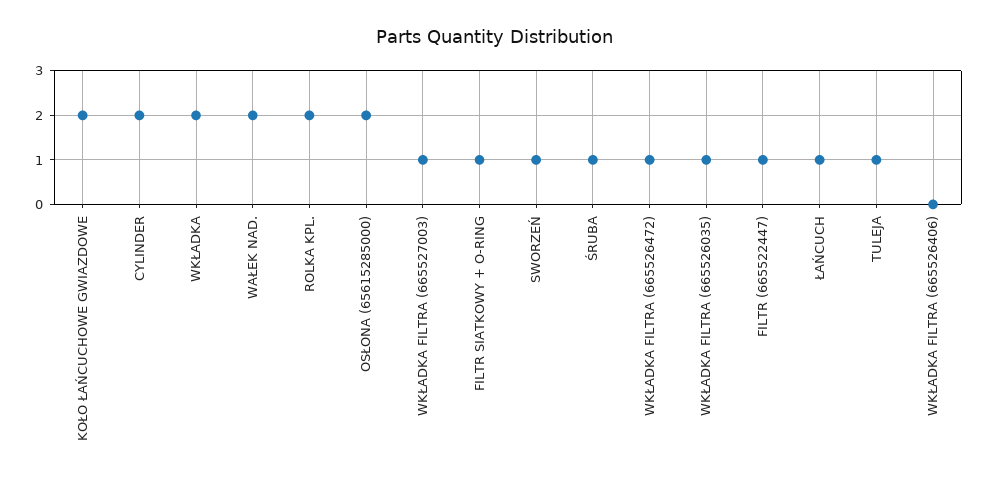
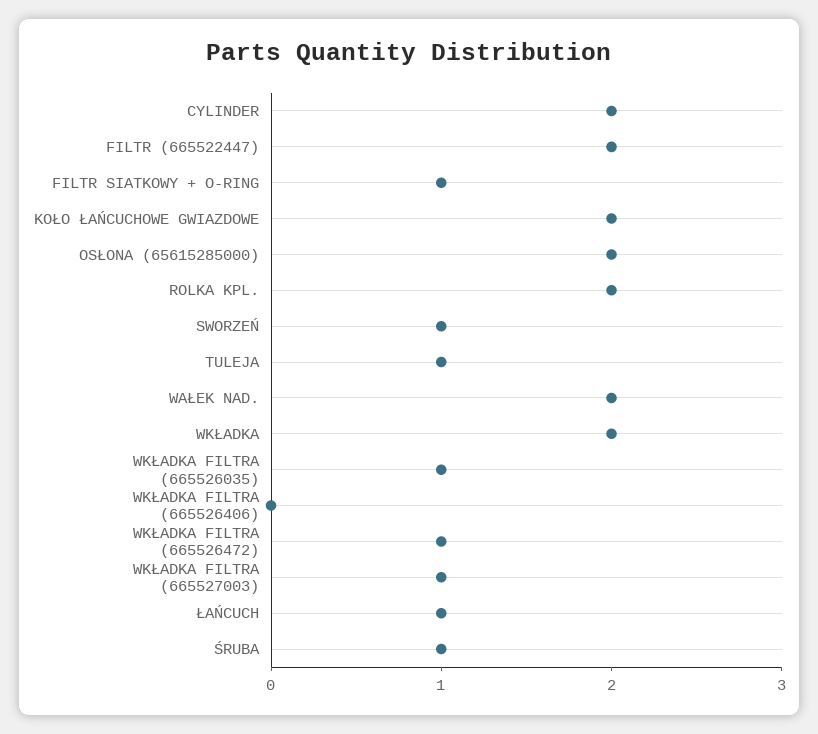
FILTR (665522447): 1 -> 2

